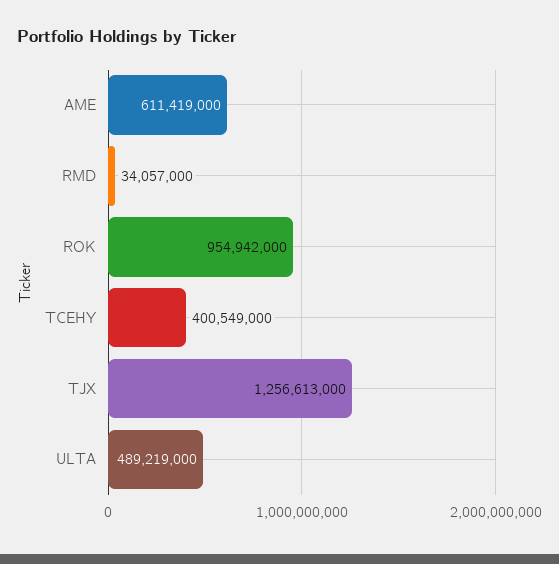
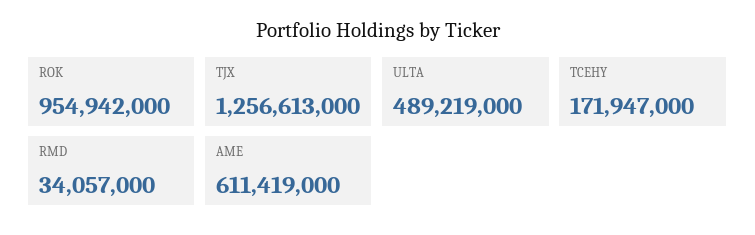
TCEHY: 400549000 -> 171947000

